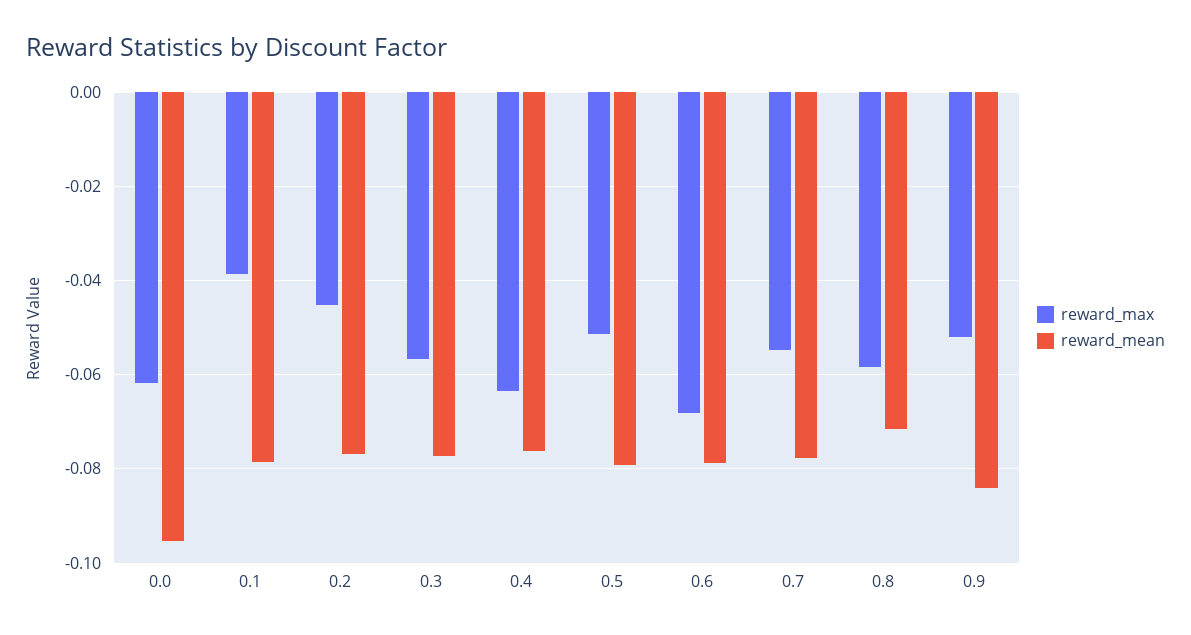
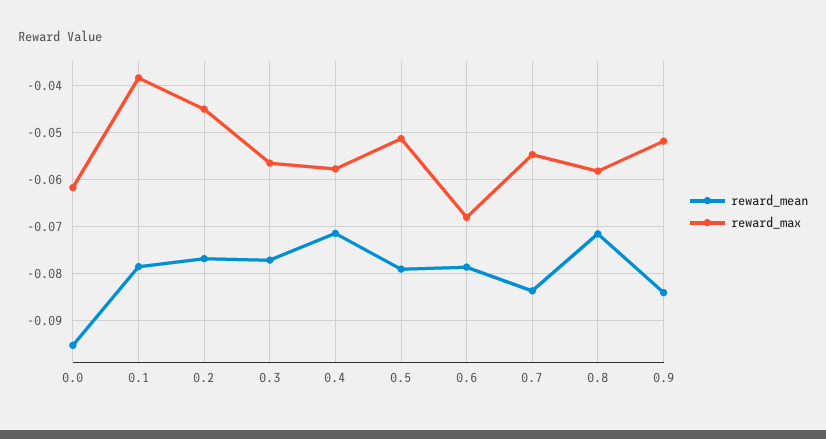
reward_max, 0.4: -0.064 -> -0.058
reward_mean, 0.4: -0.076 -> -0.072
reward_mean, 0.7: -0.078 -> -0.084

